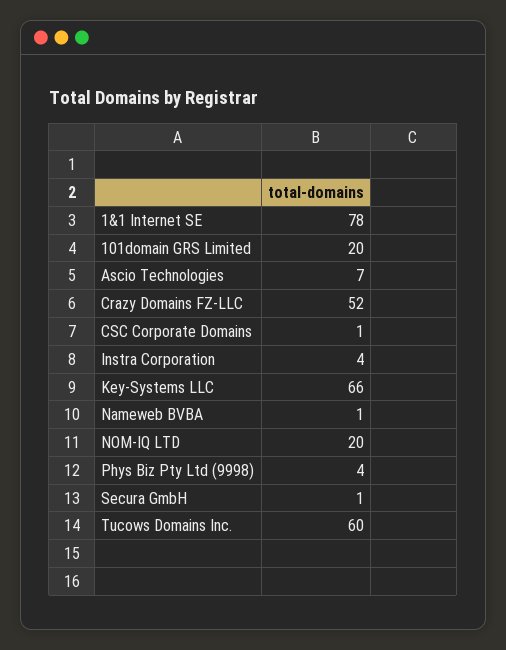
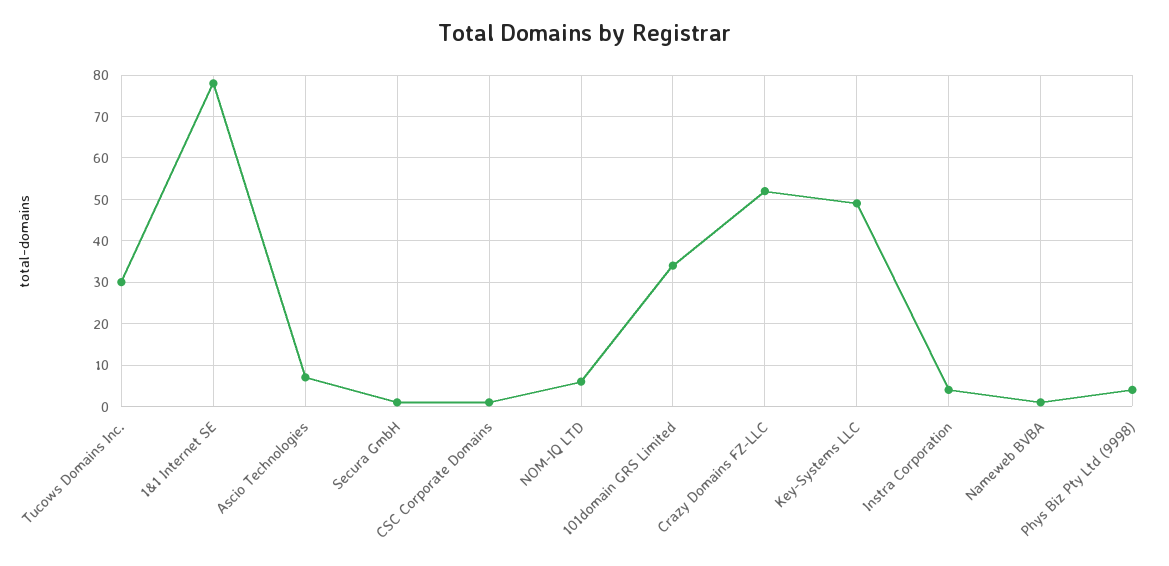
101domain GRS Limited: 20 -> 35
Key-Systems LLC: 66 -> 50
NOM-IQ LTD: 20 -> 5
Tucows Domains Inc.: 60 -> 30

